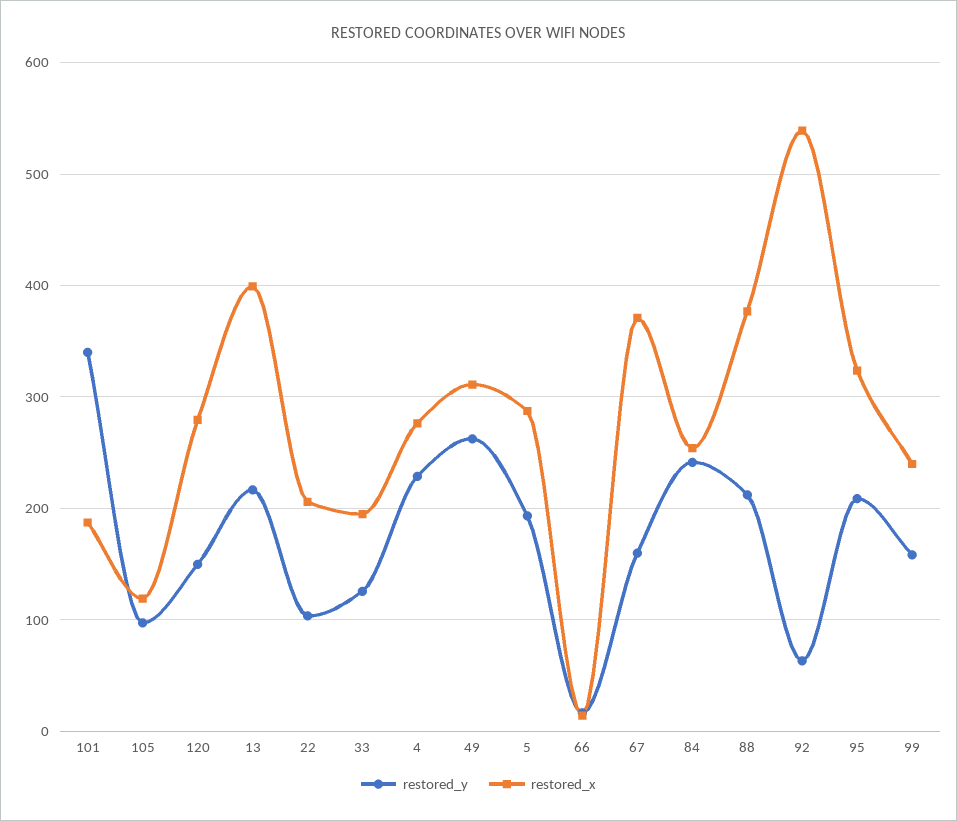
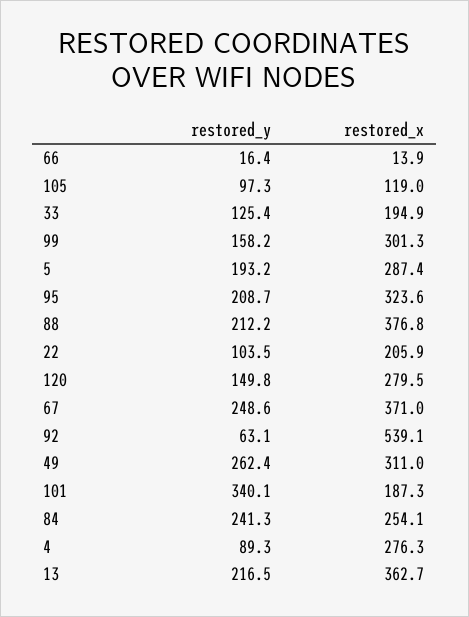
restored_x, 13: 400 -> 362.7
restored_y, 4: 230 -> 89.3
restored_y, 67: 160 -> 248.6
restored_x, 99: 240 -> 301.3

